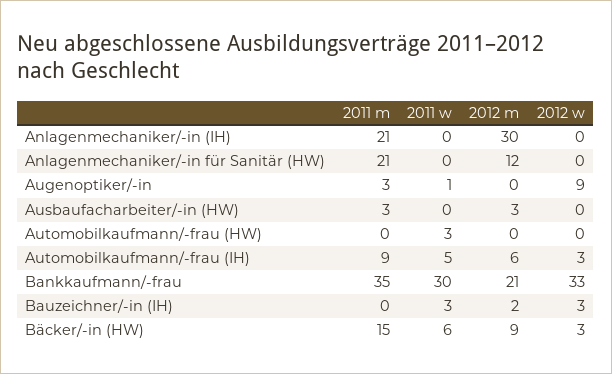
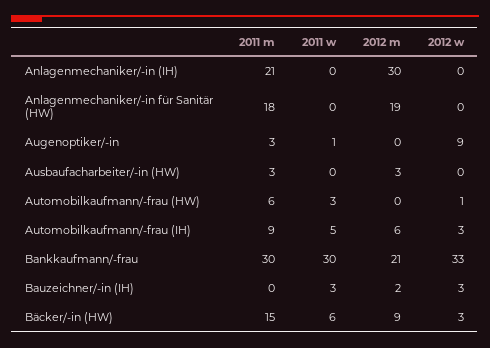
2011 m, Anlagenmechaniker/-in für Sanitär (HW): 21 -> 18
2012 m, Anlagenmechaniker/-in für Sanitär (HW): 12 -> 19
2011 m, Automobilkaufmann/-frau (HW): 0 -> 6
2012 w, Automobilkaufmann/-frau (HW): 0 -> 1
2011 m, Bankkaufmann/-frau: 35 -> 30

